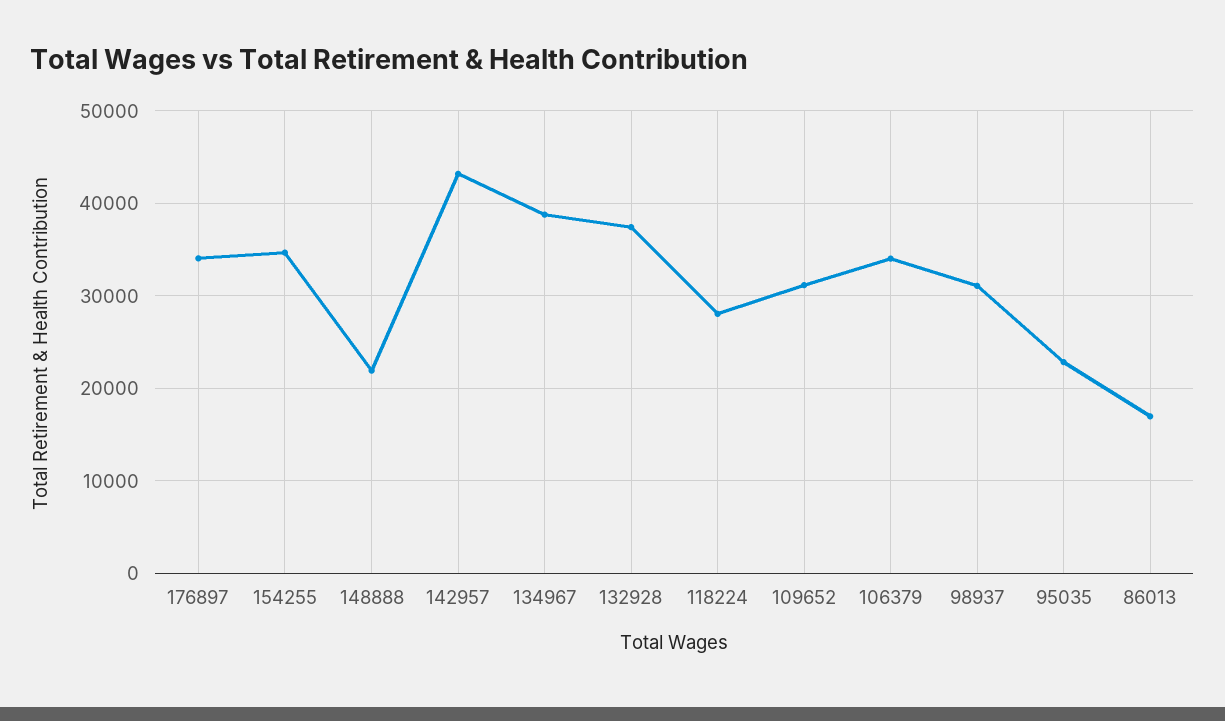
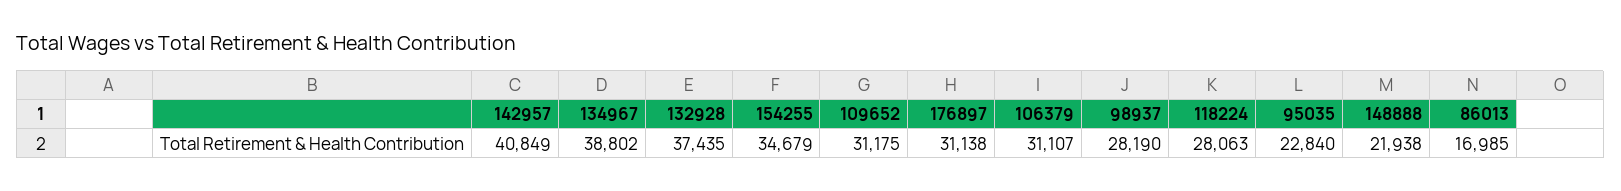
176897: 34000 -> 31138
142957: 43000 -> 40849
106379: 34000 -> 31107
98937: 31000 -> 28190

